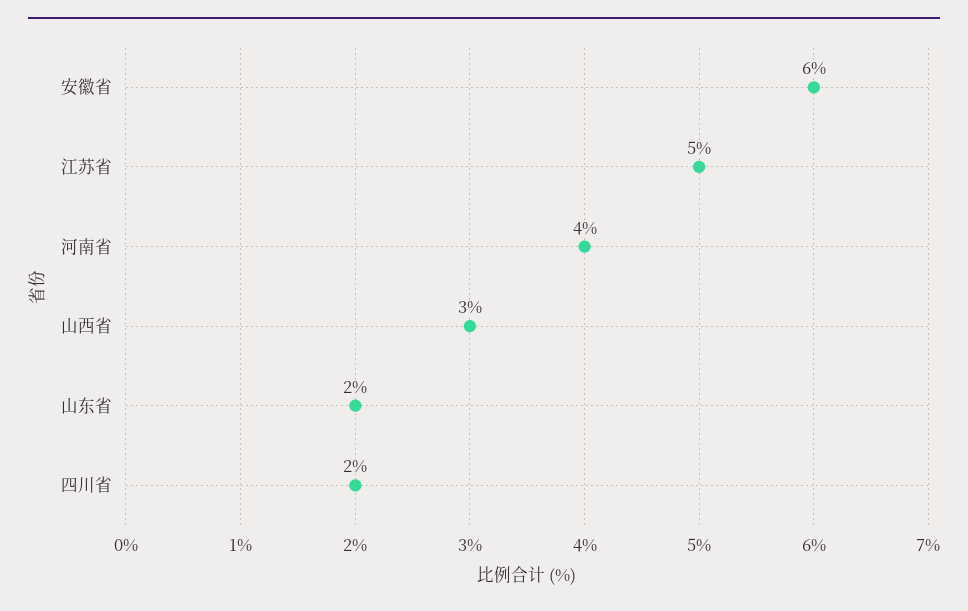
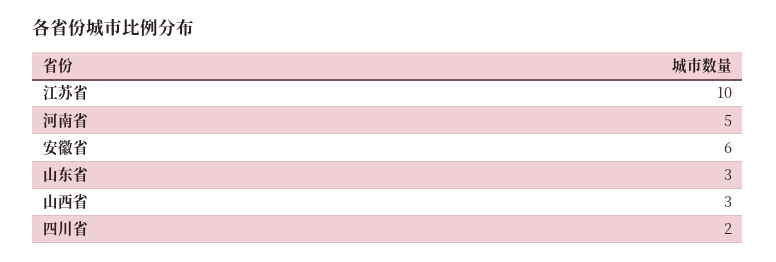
江苏省: 5 -> 10
河南省: 4 -> 5
山东省: 2 -> 3

